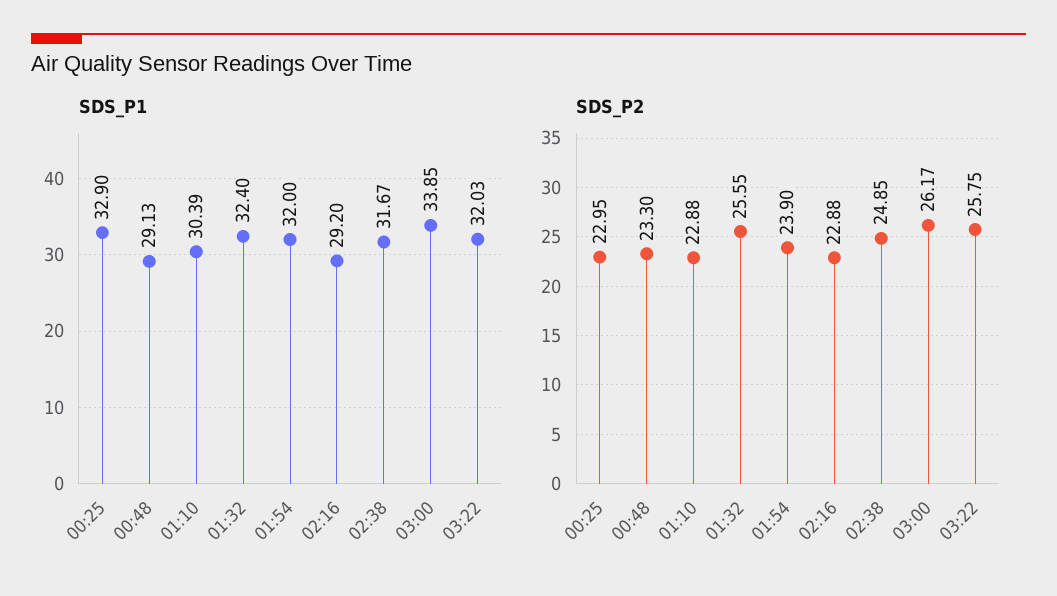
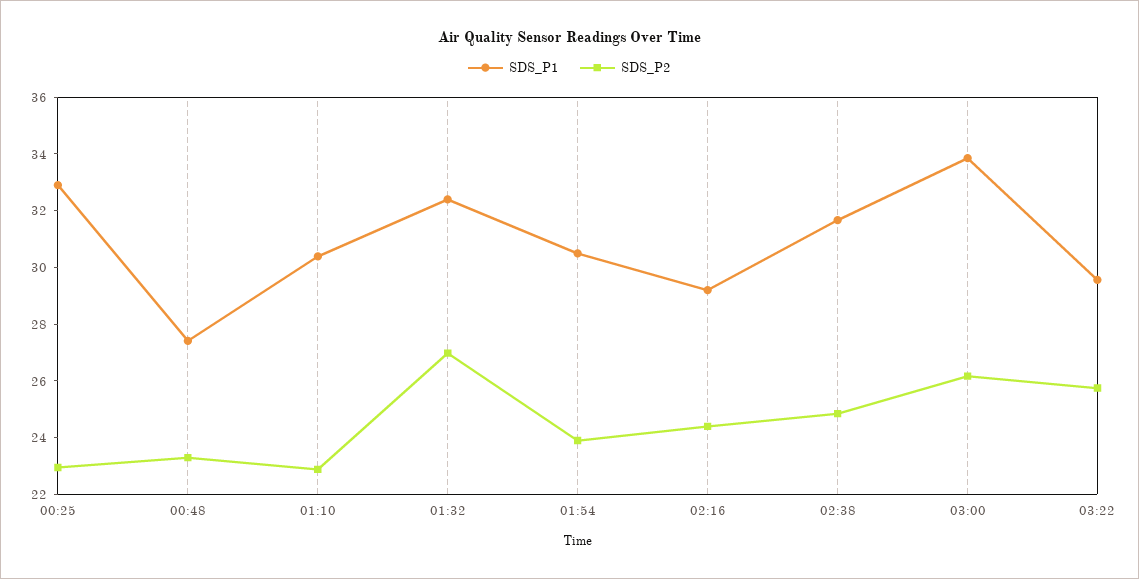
SDS_P1, 00:48: 29.13 -> 27.5
SDS_P1, 01:54: 32 -> 30.5
SDS_P1, 03:22: 32.03 -> 29.5
SDS_P2, 01:32: 25.55 -> 27
SDS_P2, 02:16: 22.88 -> 24.5

